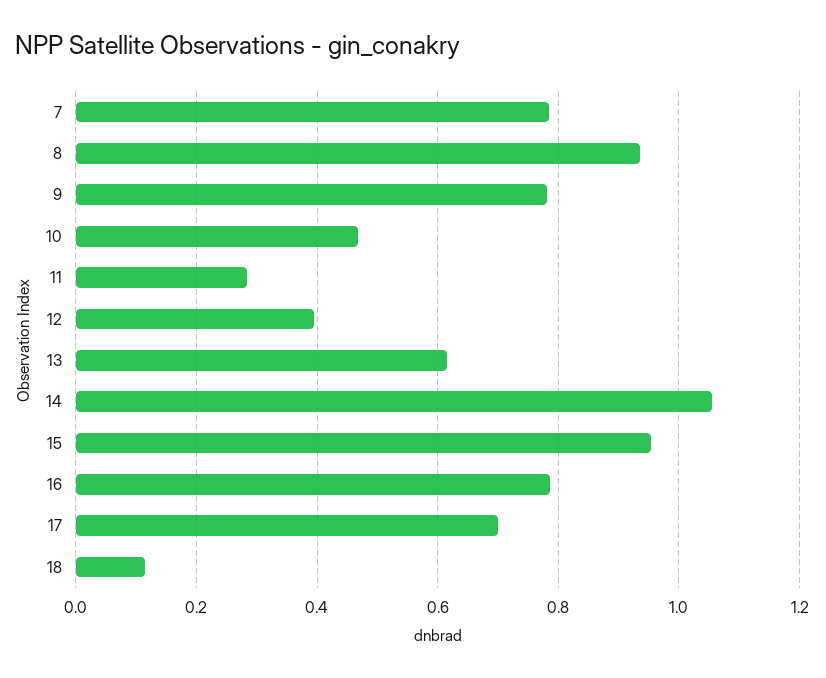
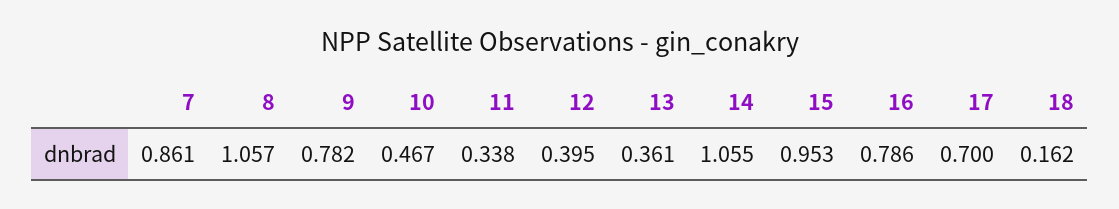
7: 0.78 -> 0.861
8: 0.94 -> 1.057
11: 0.28 -> 0.338
13: 0.62 -> 0.361
18: 0.12 -> 0.162

